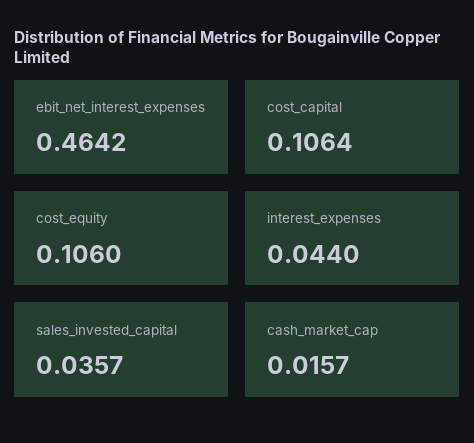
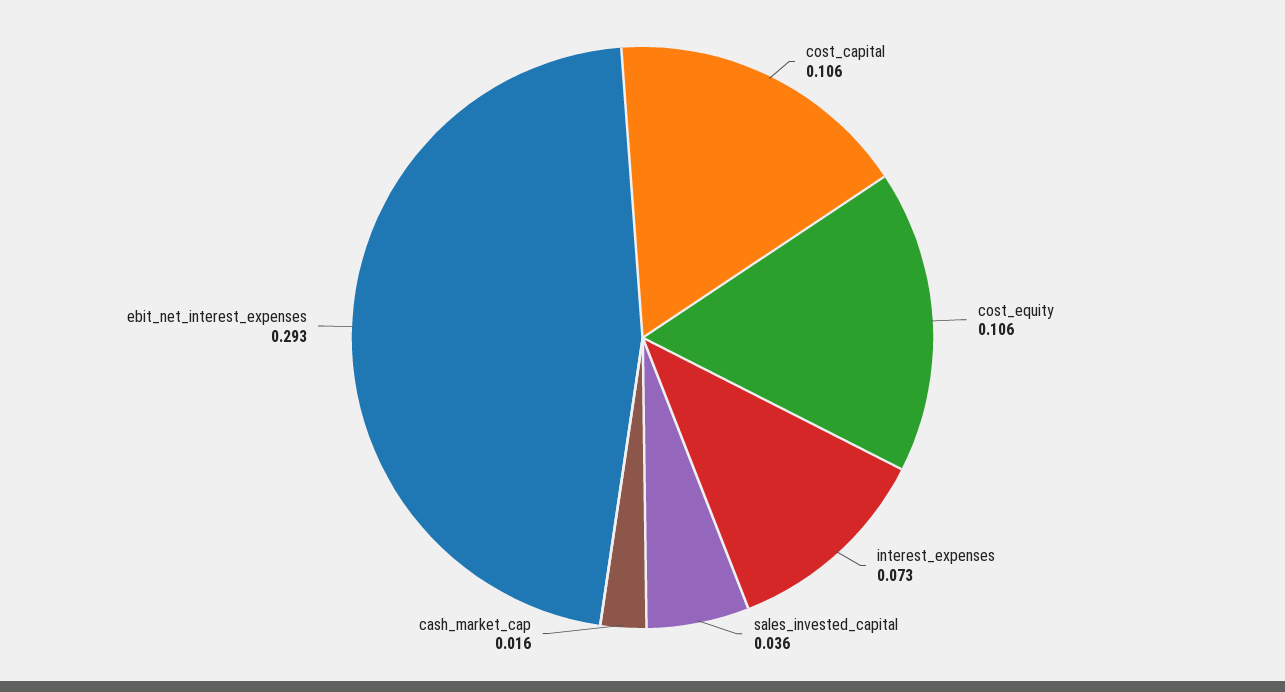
ebit_net_interest_expenses: 0.4642 -> 0.293
interest_expenses: 0.044 -> 0.073

